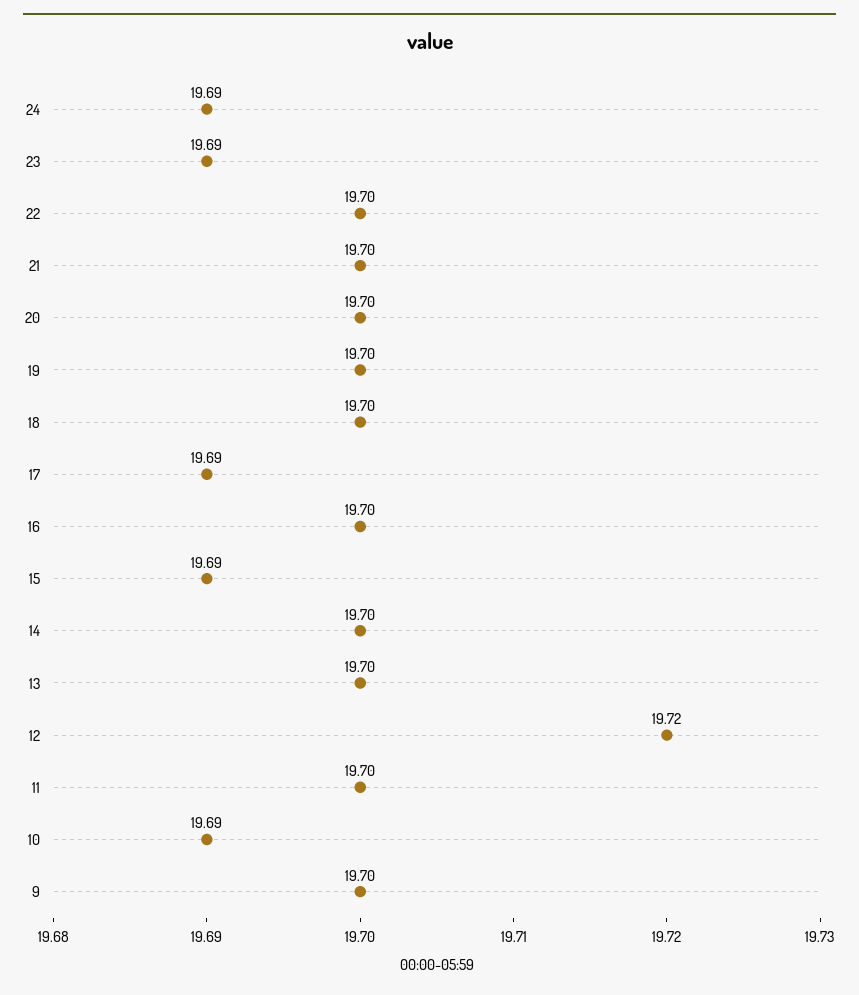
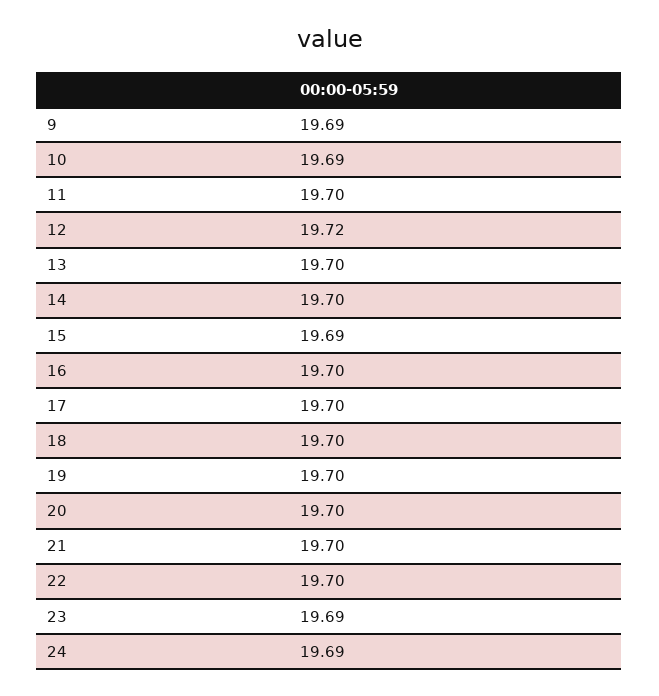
17: 19.69 -> 19.7
9: 19.7 -> 19.69

